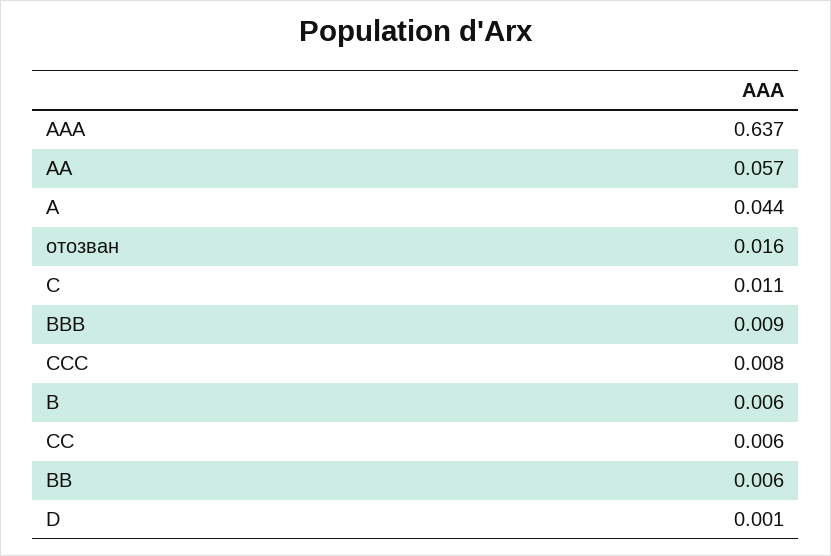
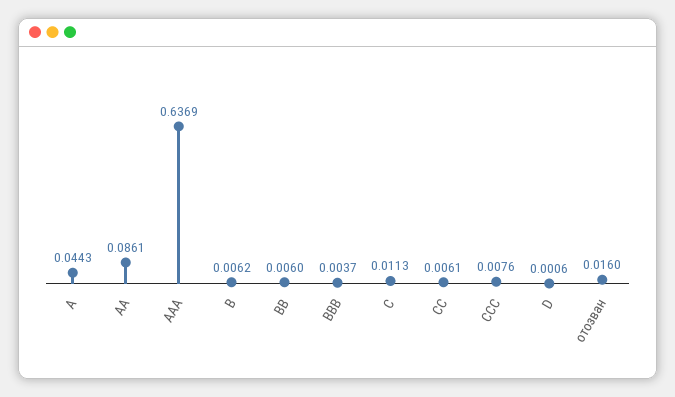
AA: 0.057 -> 0.0861
BBB: 0.009 -> 0.0037

